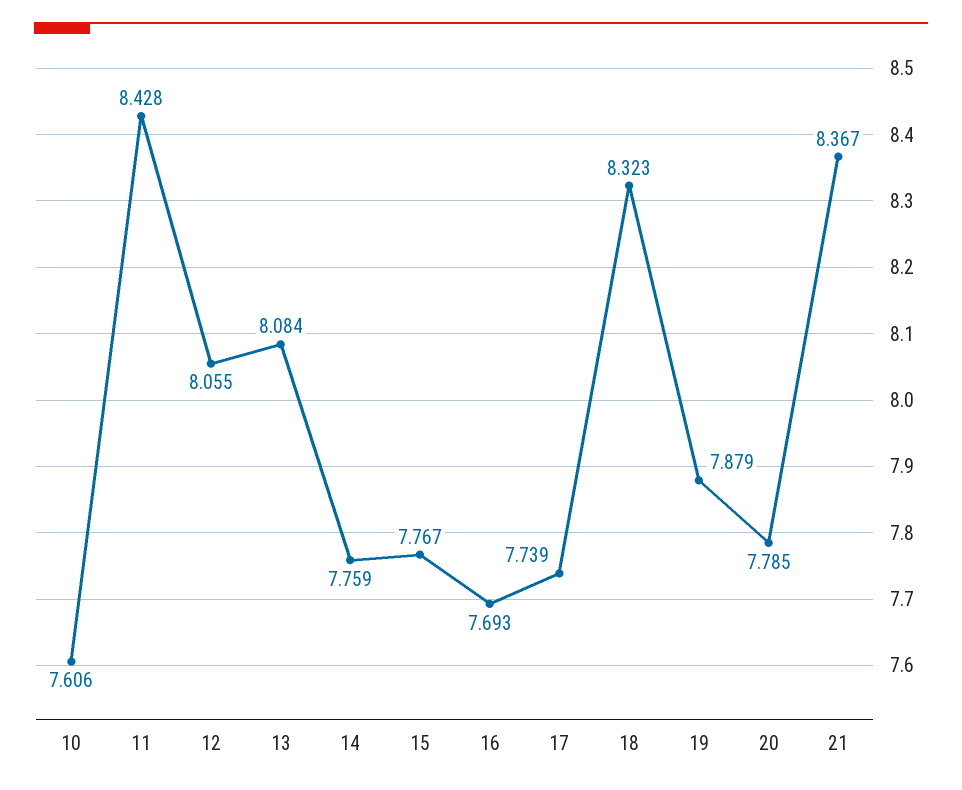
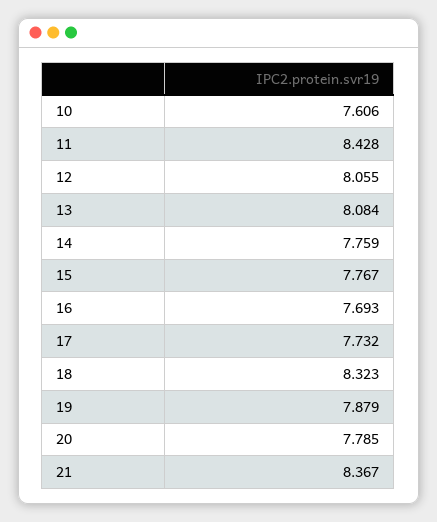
17: 7.739 -> 7.732

